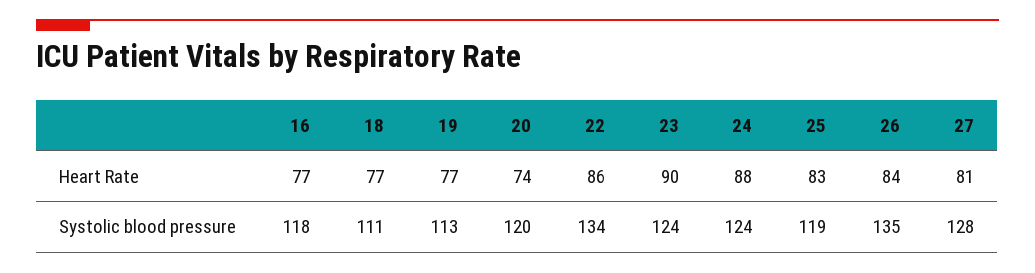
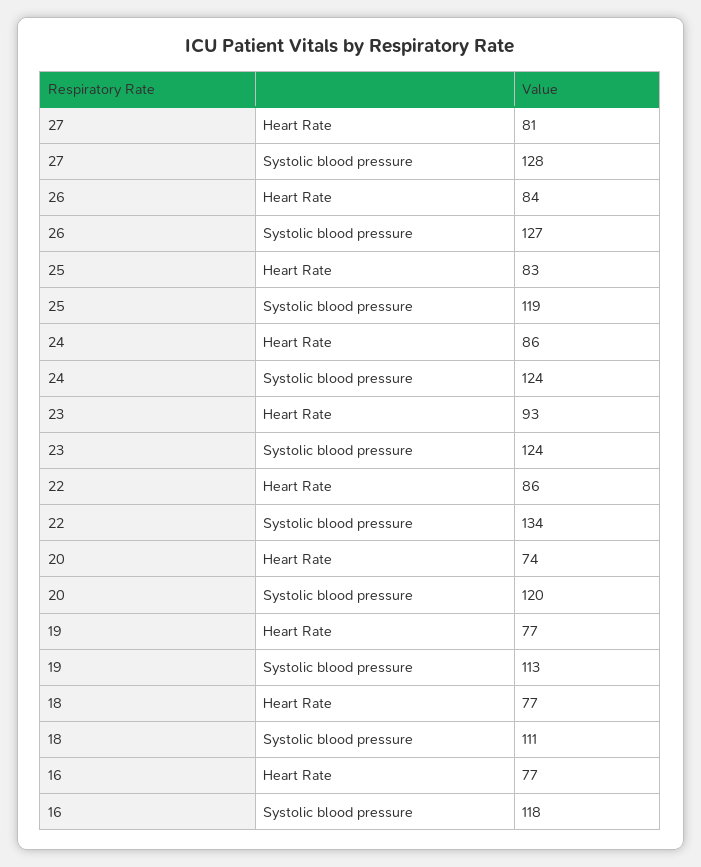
23, Heart Rate: 90 -> 93
24, Heart Rate: 88 -> 86
26, Systolic blood pressure: 135 -> 127

